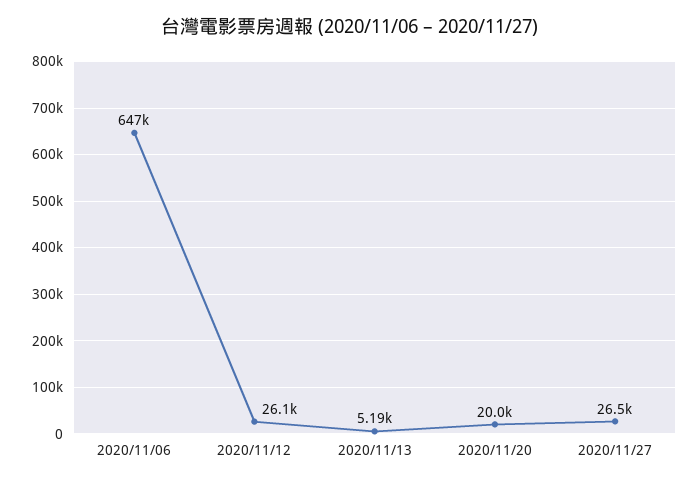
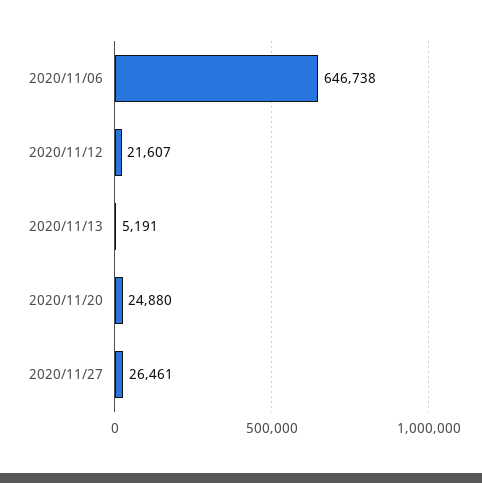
2020/11/12: 26100 -> 21607
2020/11/20: 20000 -> 24880

